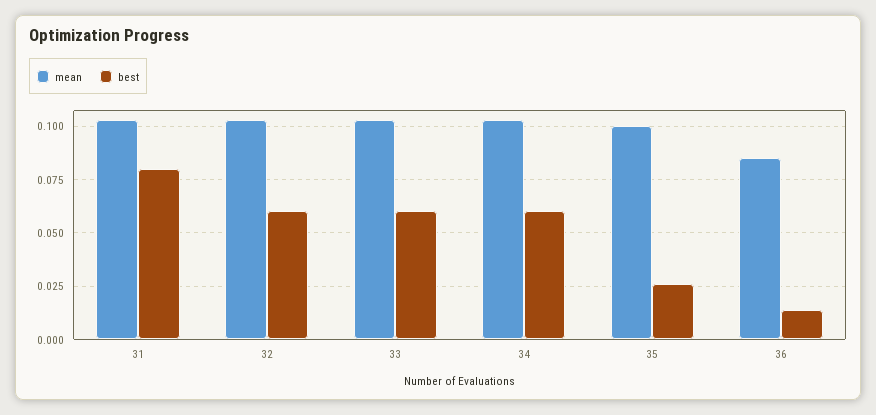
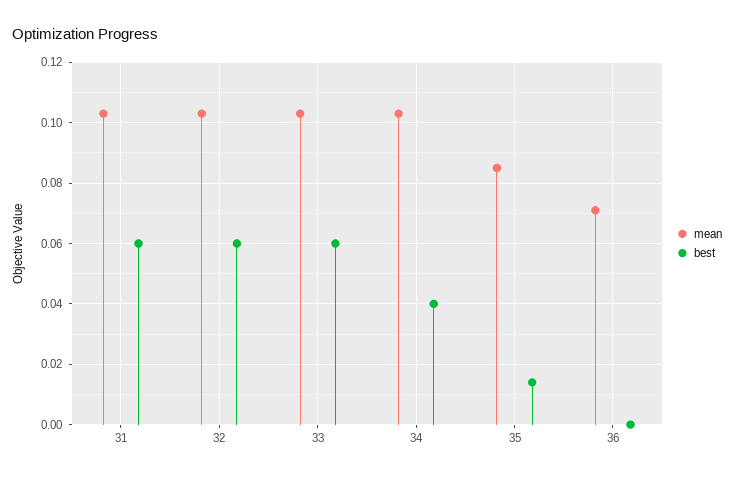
best, 31: 0.08 -> 0.06
best, 34: 0.06 -> 0.04
mean, 35: 0.1 -> 0.085
best, 35: 0.025 -> 0.015
mean, 36: 0.085 -> 0.07
best, 36: 0.015 -> 0

